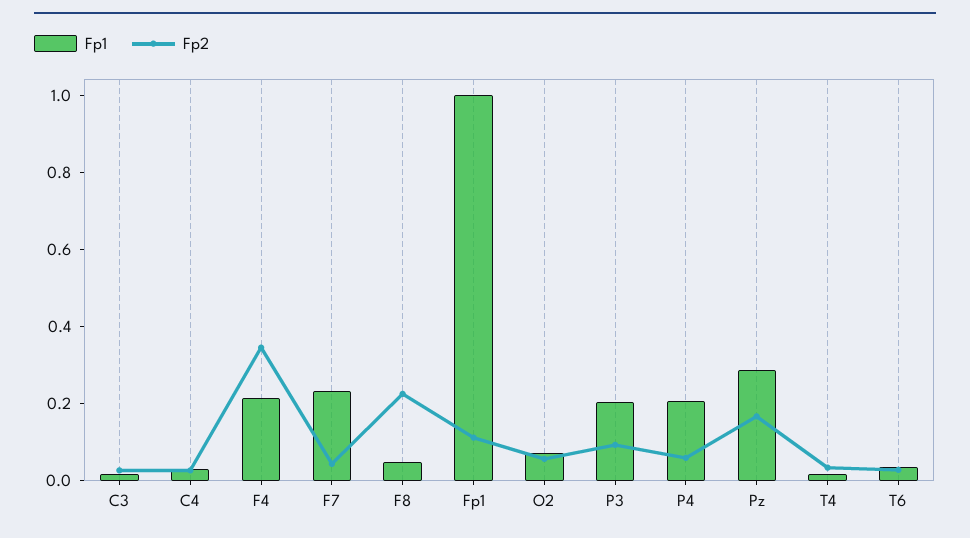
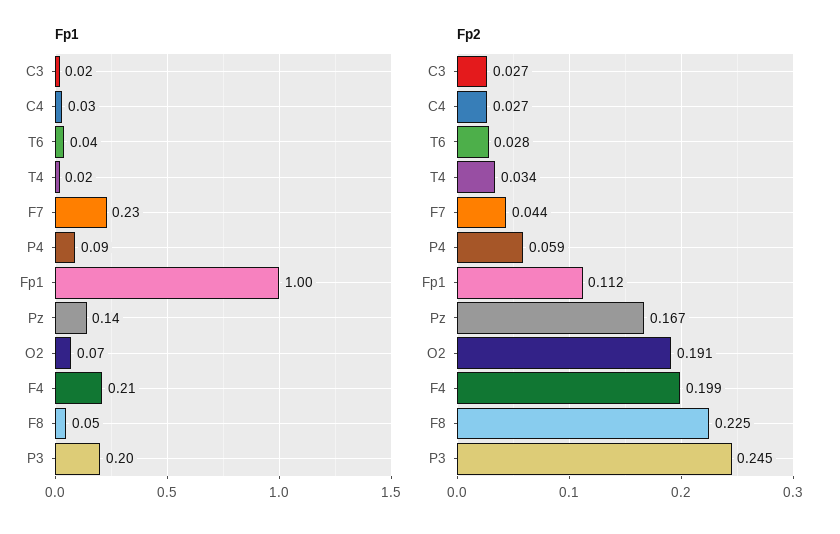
Fp2, F4: 0.35 -> 0.199
Fp2, O2: 0.05 -> 0.191
Fp2, P3: 0.1 -> 0.245
Fp1, P4: 0.2 -> 0.09
Fp1, Pz: 0.3 -> 0.14

